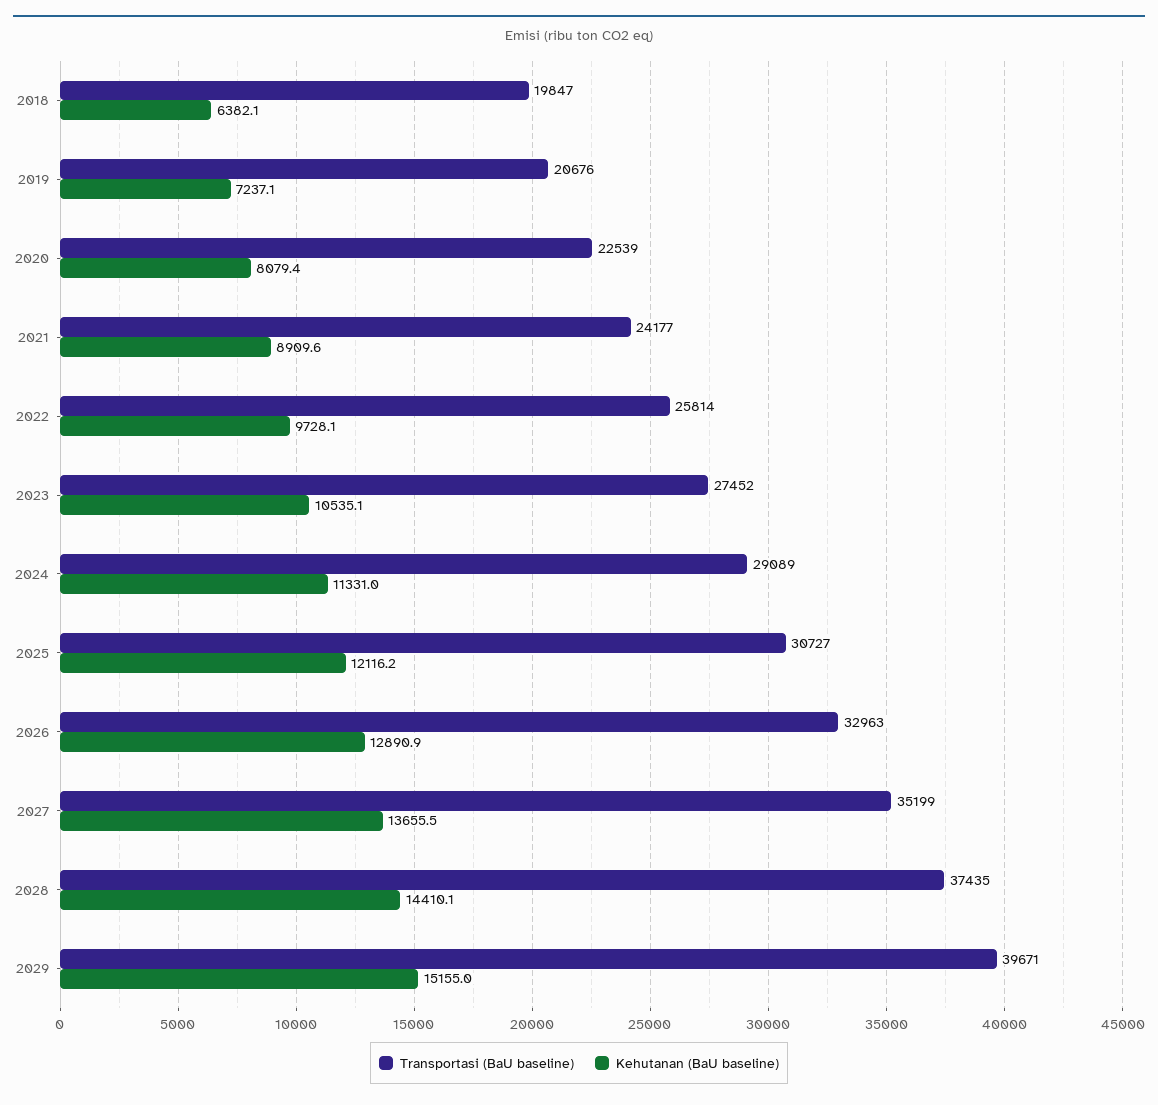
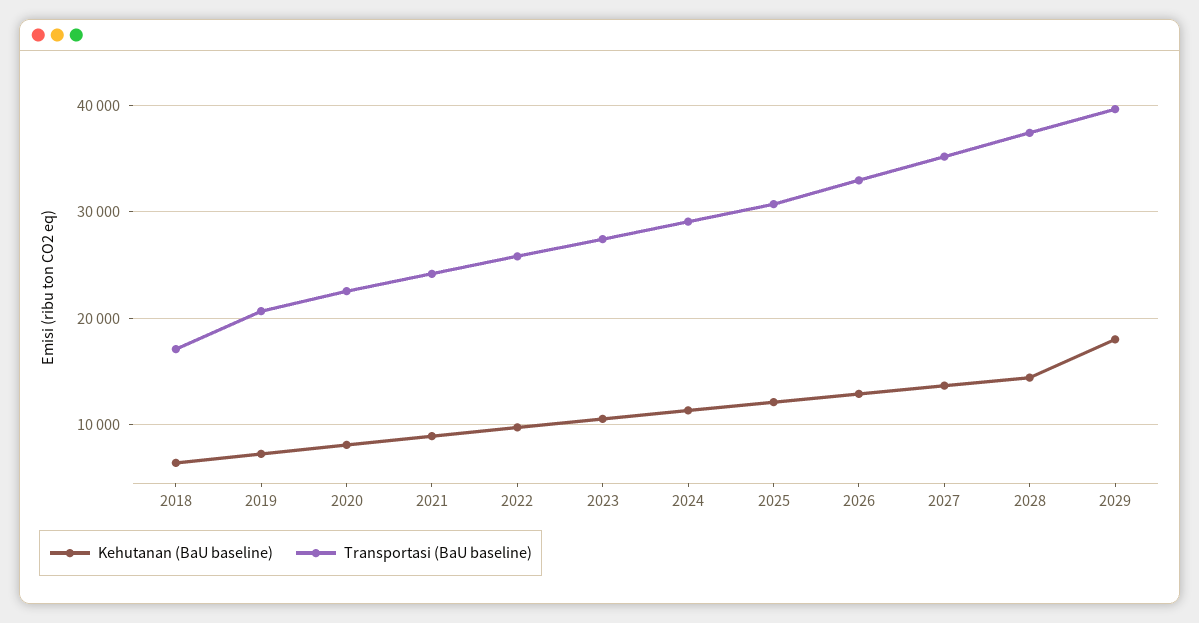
Transportasi (BaU baseline), 2018: 19847 -> 17000
Kehutanan (BaU baseline), 2029: 15155 -> 18000

